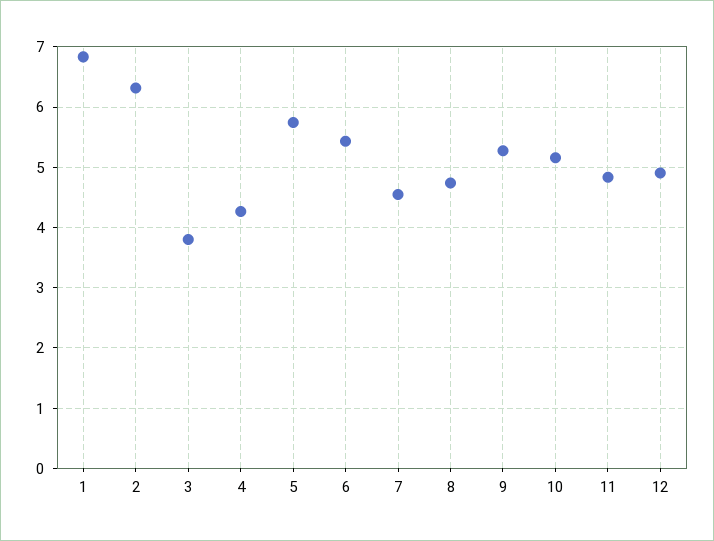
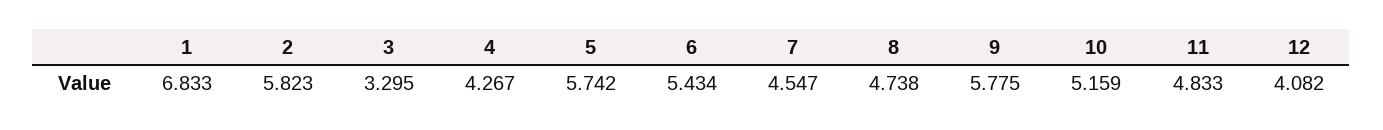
2: 6.3 -> 5.823
3: 3.8 -> 3.295
9: 5.3 -> 5.775
12: 4.9 -> 4.082

